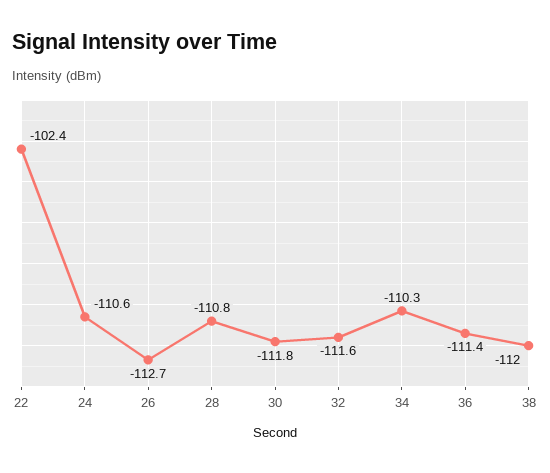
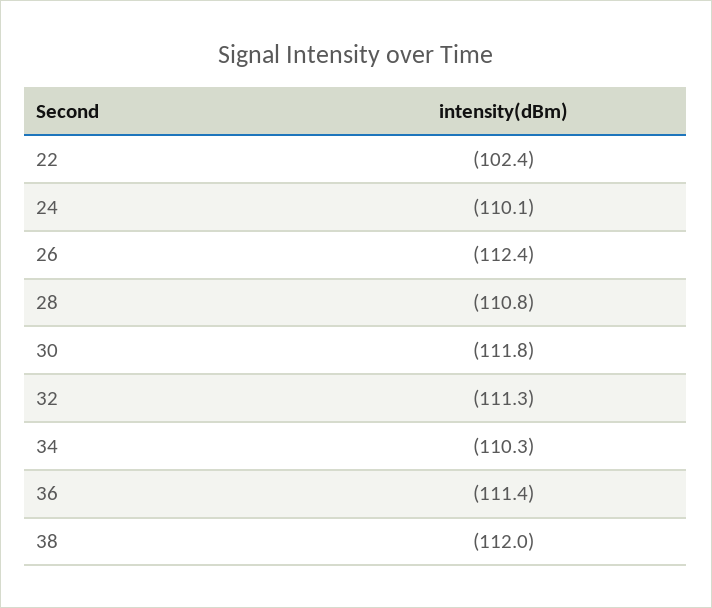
24: -110.6 -> -110.1
26: -112.7 -> -112.4
32: -111.6 -> -111.3

